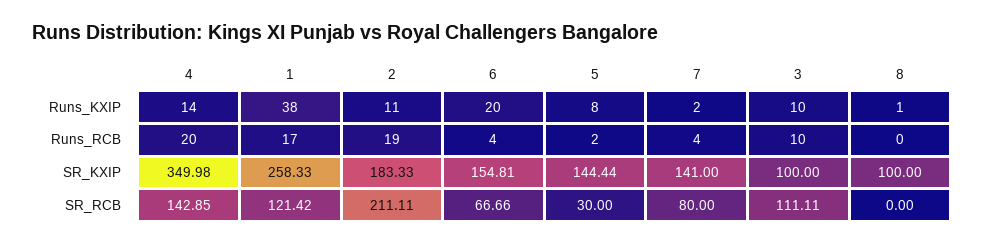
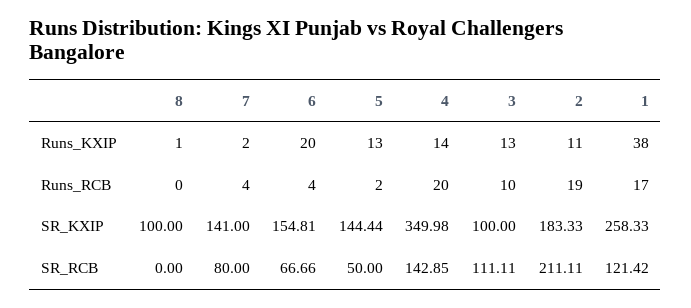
5, Runs_KXIP: 8 -> 13
3, Runs_KXIP: 10 -> 13
5, SR_RCB: 30 -> 50

